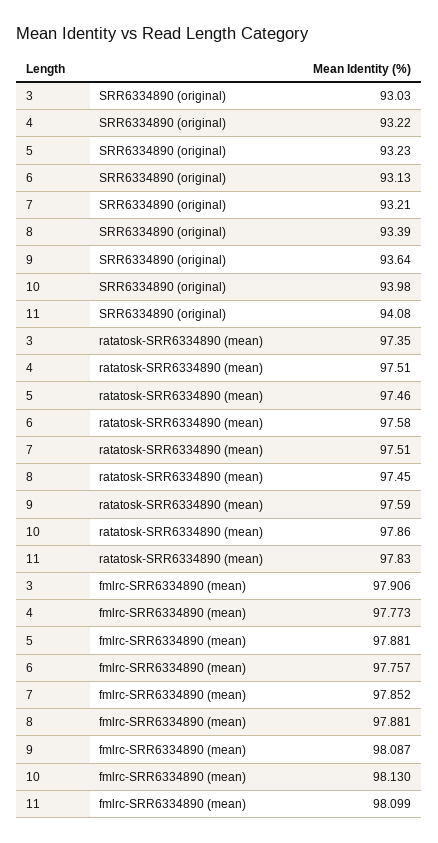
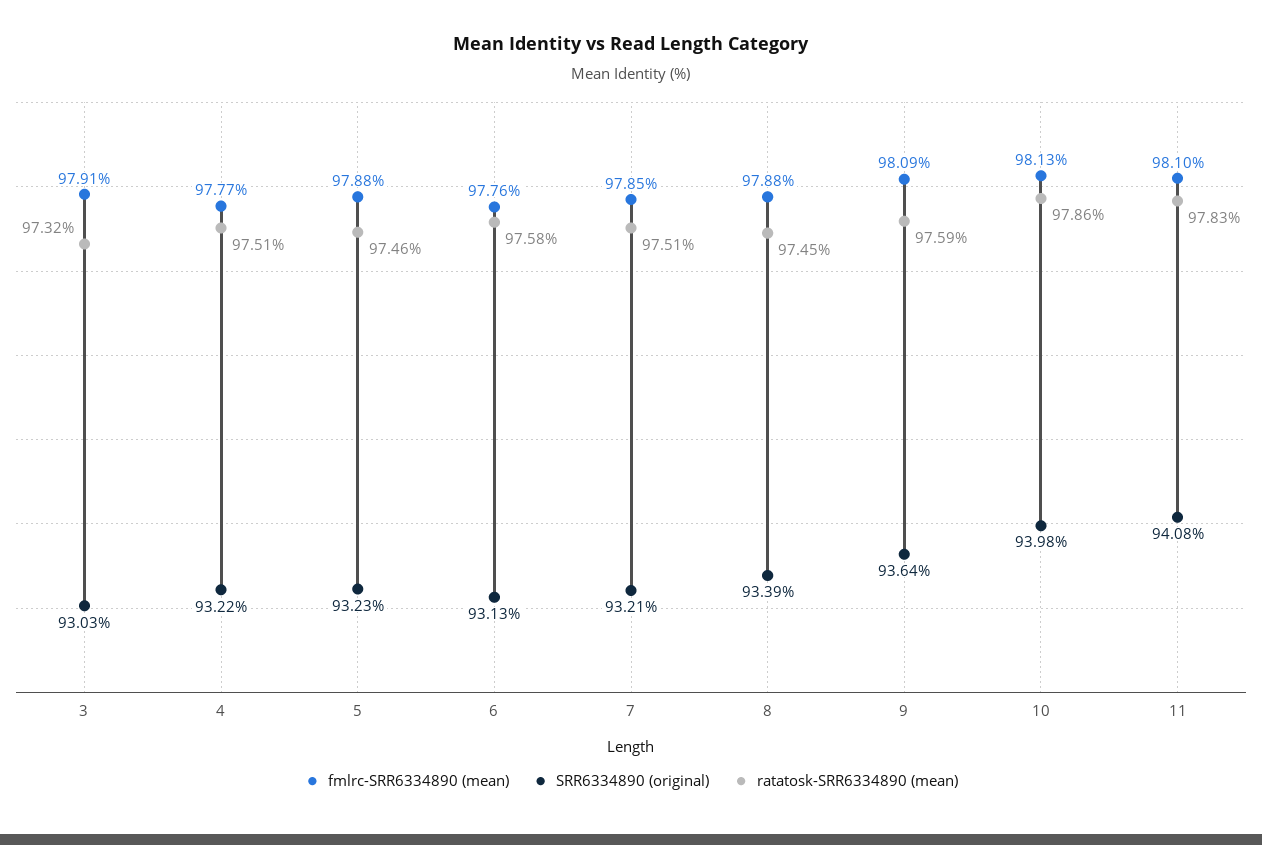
ratatosk-SRR6334890 (mean), 3: 97.35 -> 97.32

